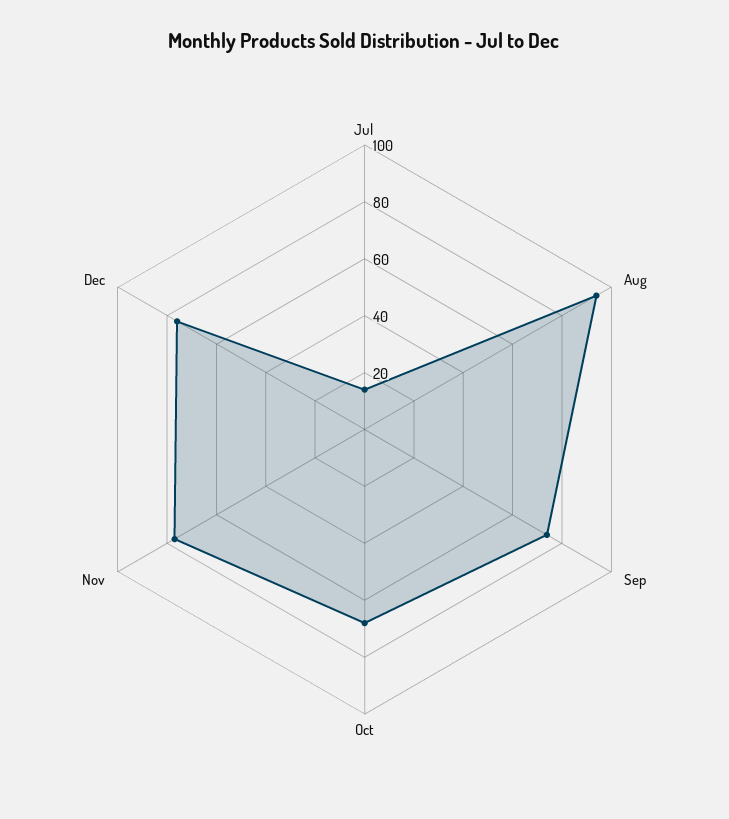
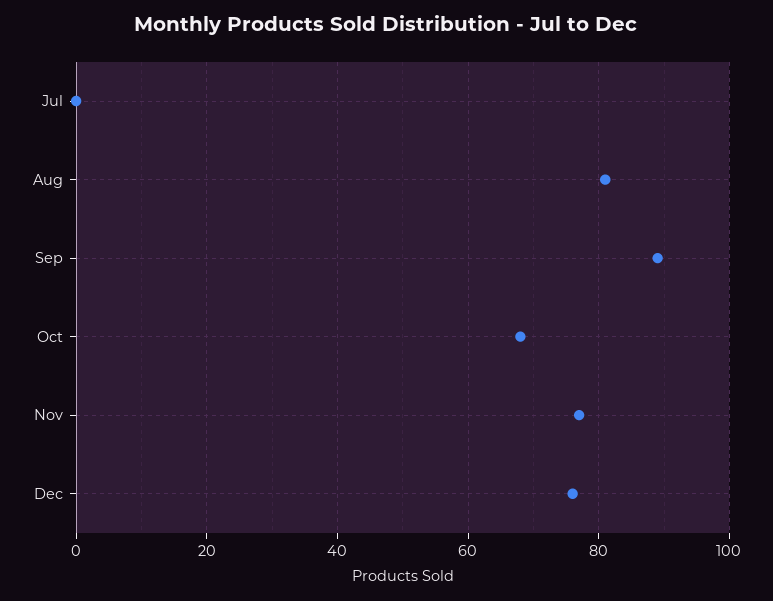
Jul: 15 -> 0
Aug: 95 -> 80
Sep: 75 -> 90

